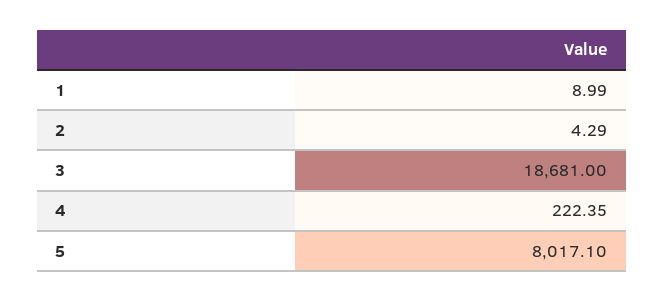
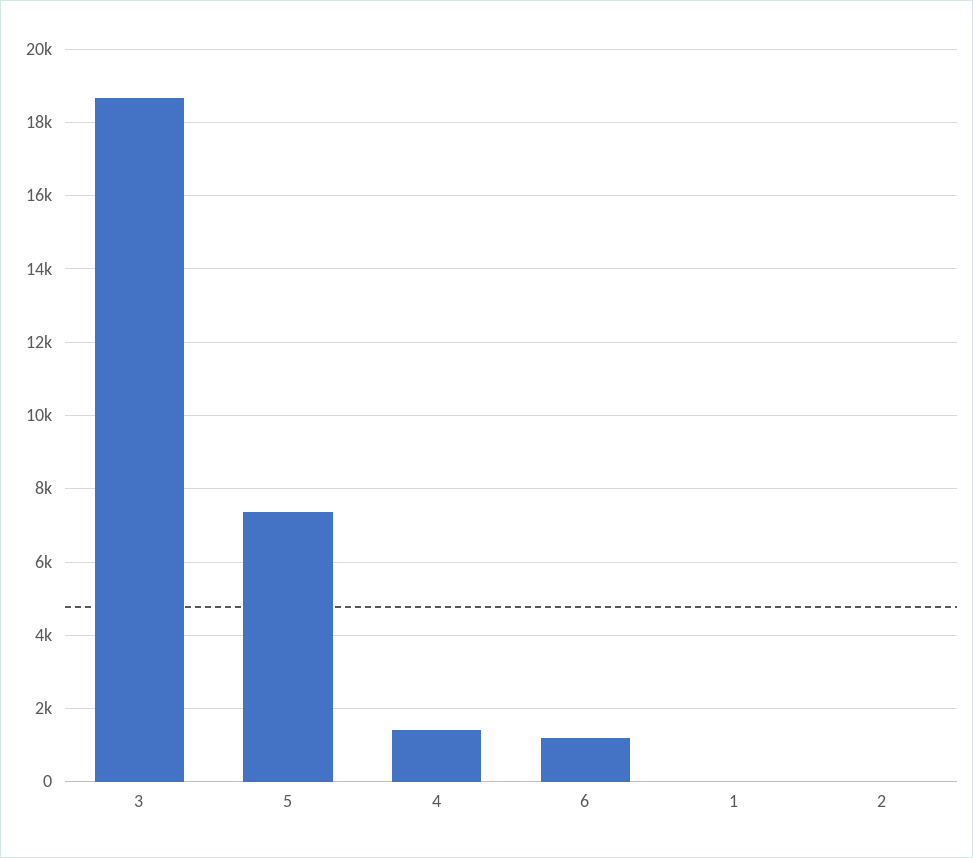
4: 222.35 -> 1400
5: 8017.1 -> 7400
6: none -> 1200

